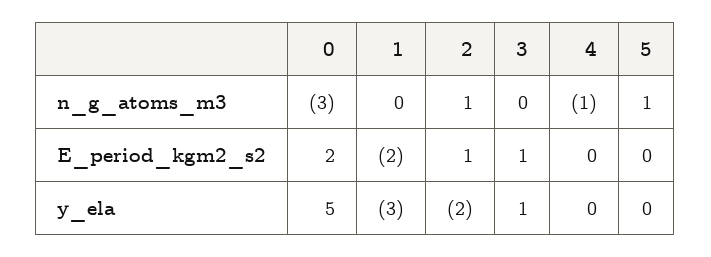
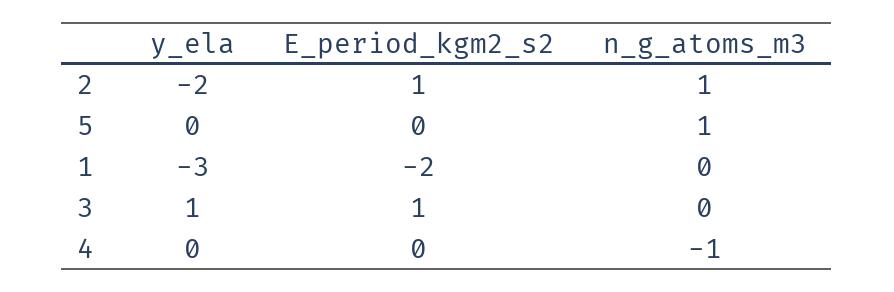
0, n_g_atoms_m3: -3 -> none
0, E_period_kgm2_s2: 2 -> none
0, y_ela: 5 -> none

